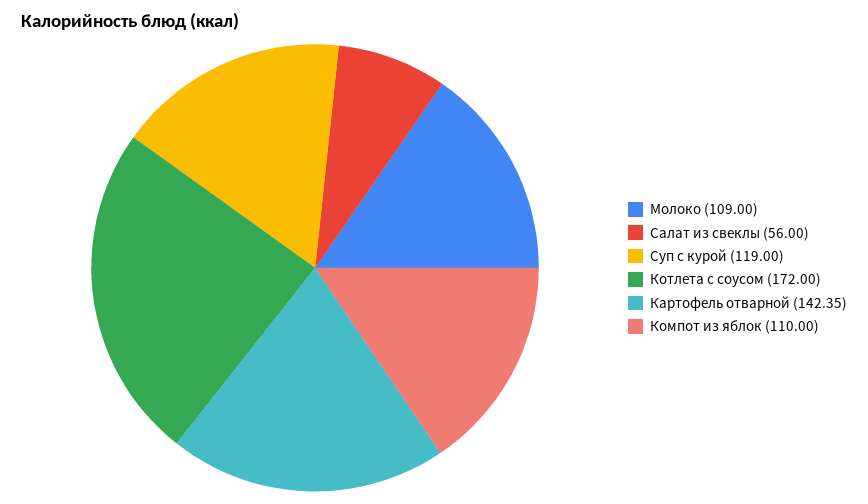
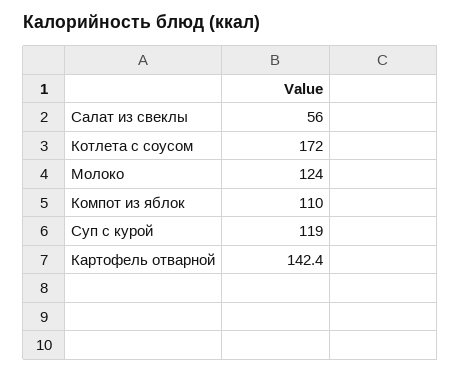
Молоко: 109 -> 124

